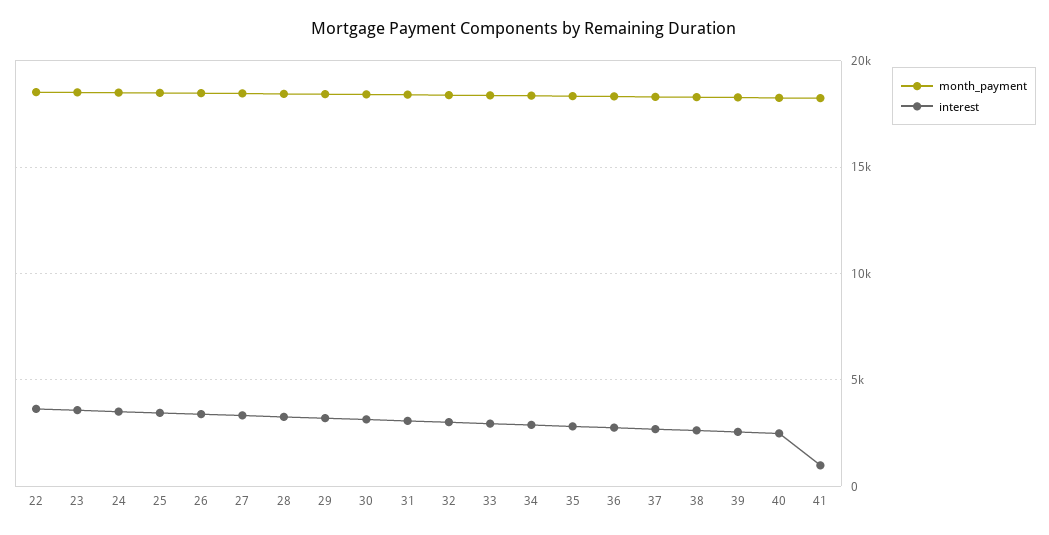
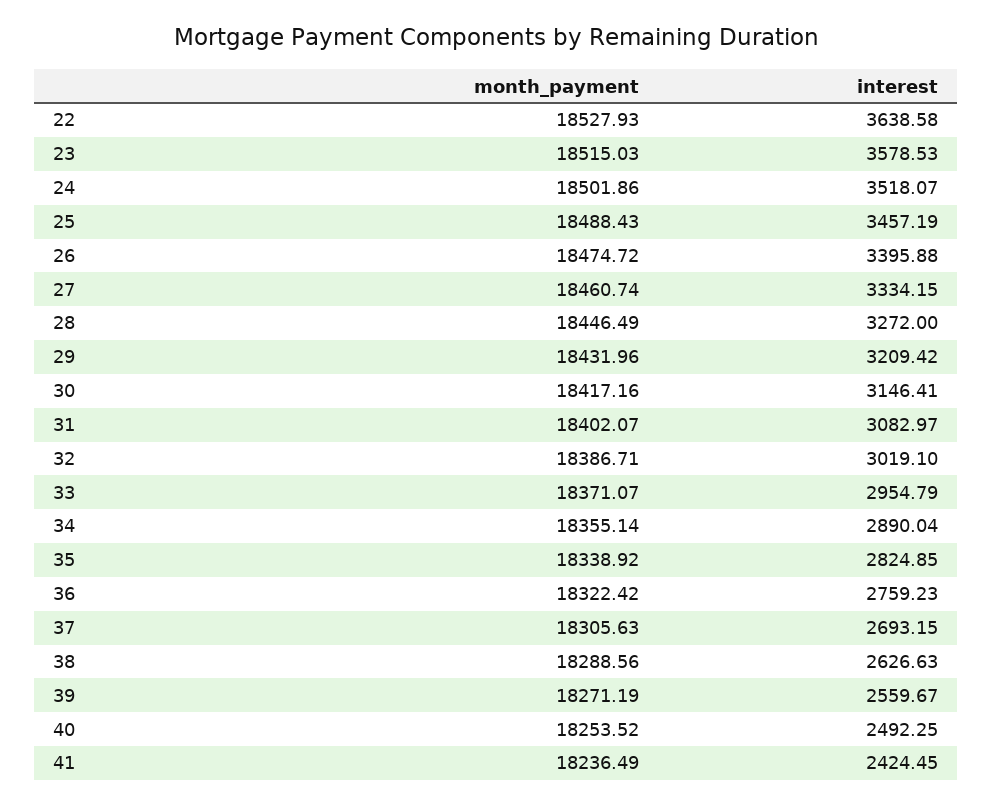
interest, 41: 1000 -> 2424.45

